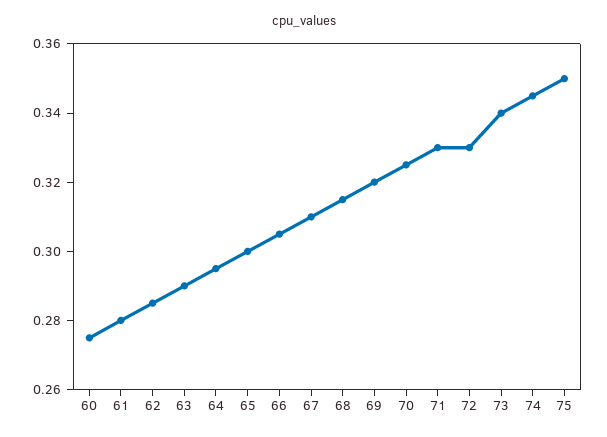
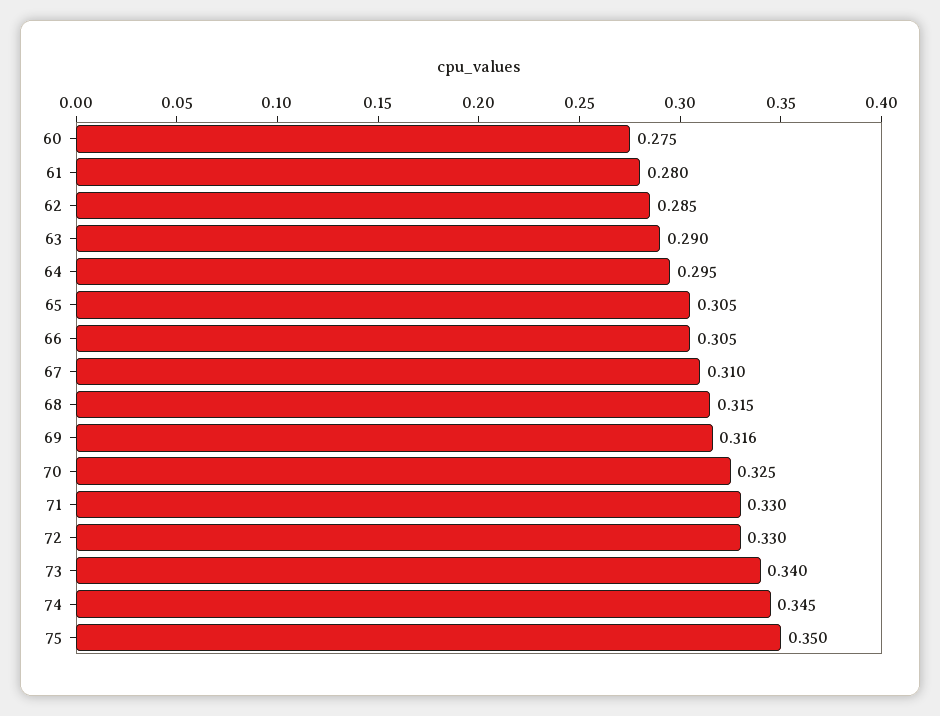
65: 0.3 -> 0.305
69: 0.32 -> 0.316

